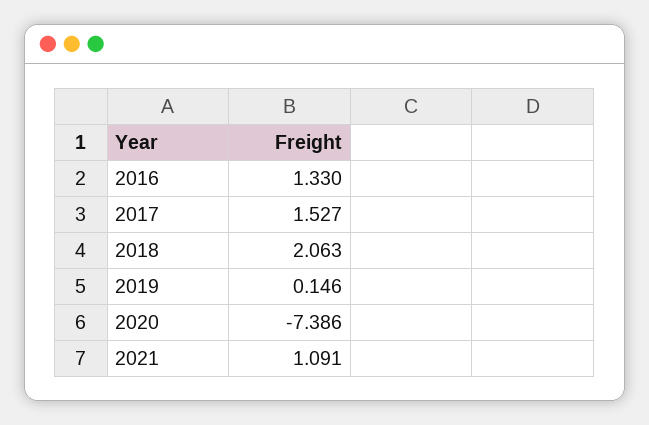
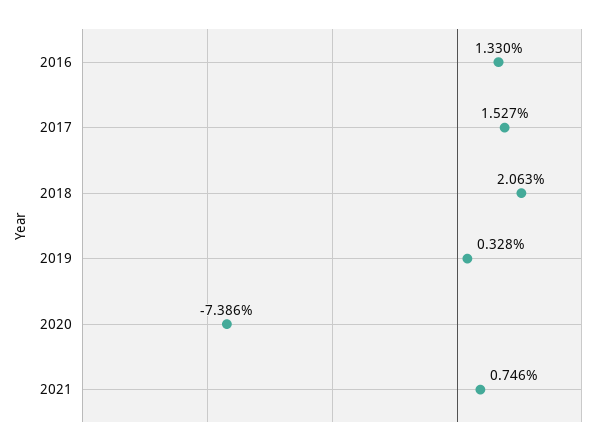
2019: 0.146 -> 0.328
2021: 1.091 -> 0.746

